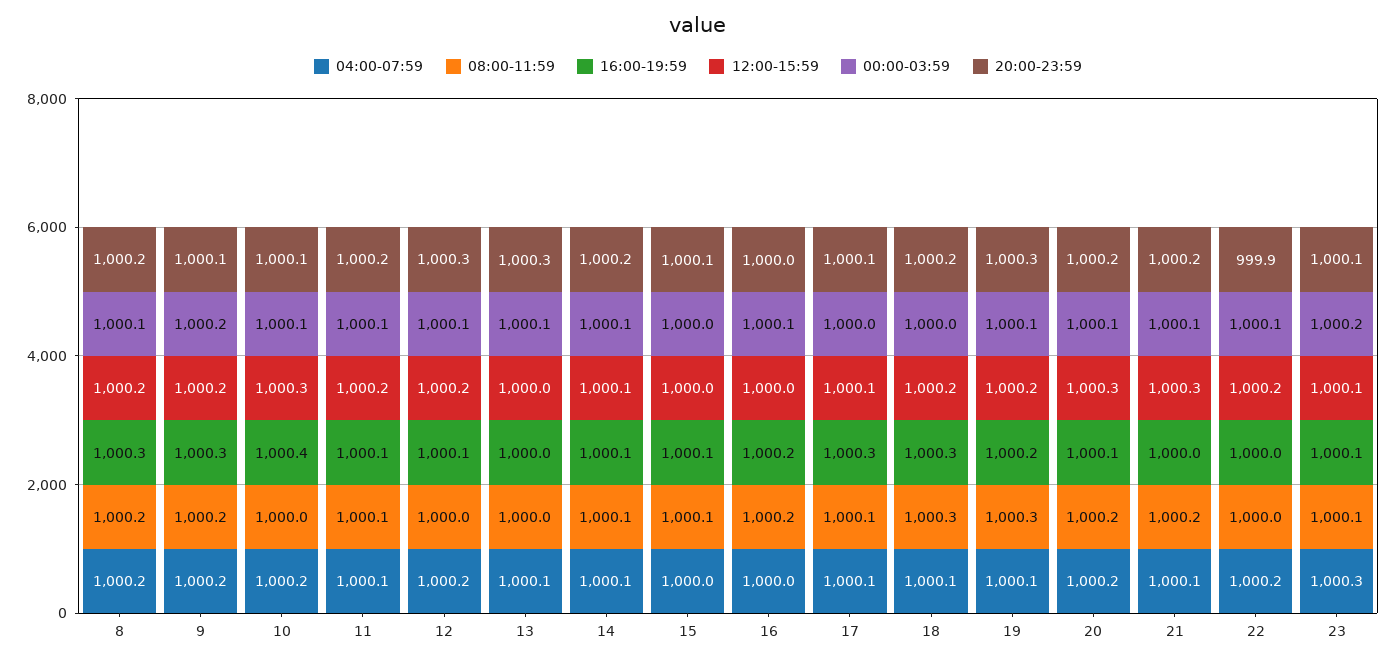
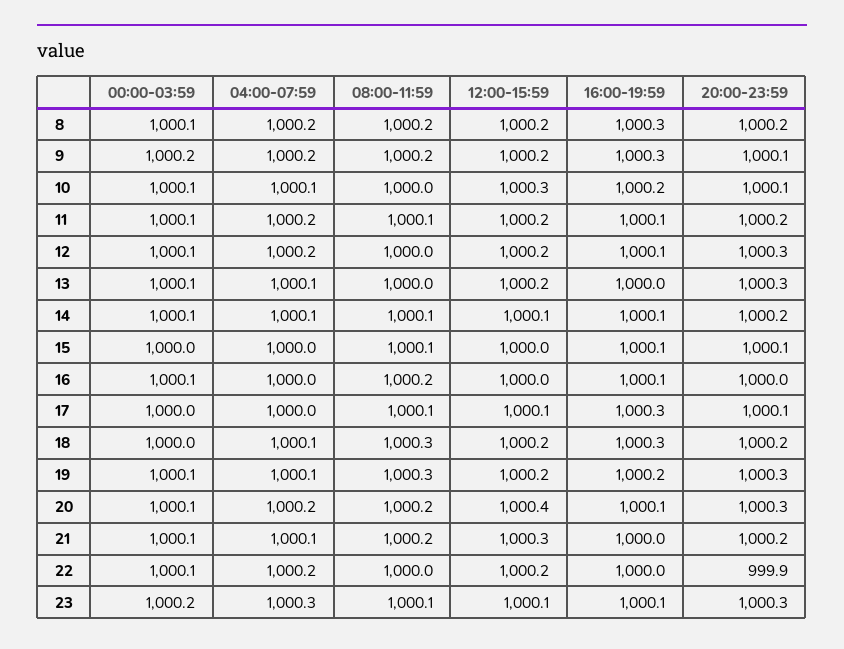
04:00-07:59, 10: 1000.2 -> 1000.1
16:00-19:59, 10: 1000.4 -> 1000.2
04:00-07:59, 11: 1000.1 -> 1000.2
12:00-15:59, 13: 1000 -> 1000.2
16:00-19:59, 16: 1000.2 -> 1000.1
04:00-07:59, 17: 1000.1 -> 1000
12:00-15:59, 20: 1000.3 -> 1000.4
20:00-23:59, 20: 1000.2 -> 1000.3
20:00-23:59, 23: 1000.1 -> 1000.3

